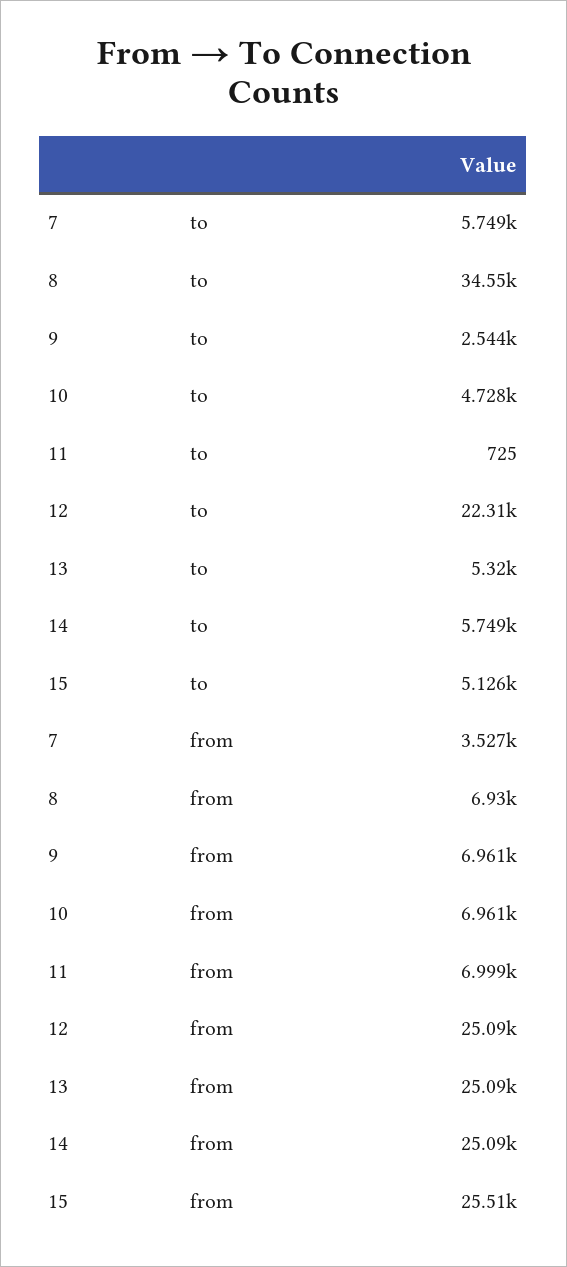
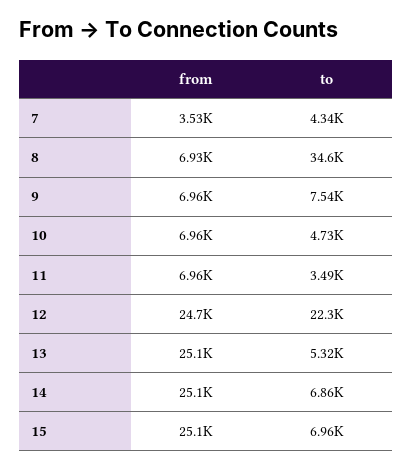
7, to: 5749 -> 4340
9, to: 2544 -> 7540
11, to: 725 -> 3490
14, to: 5749 -> 6860
15, to: 5126 -> 6960
11, from: 6999 -> 6960
12, from: 25090 -> 24700
15, from: 25510 -> 25100

